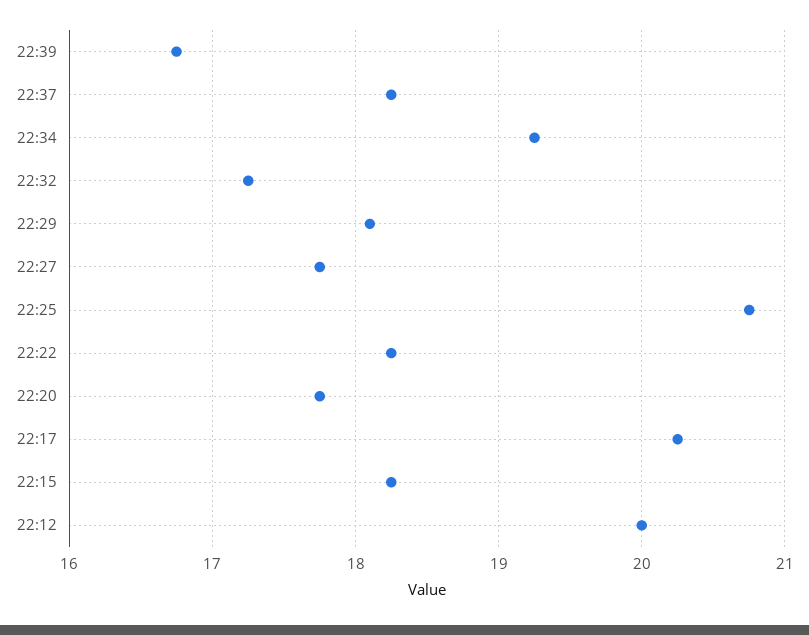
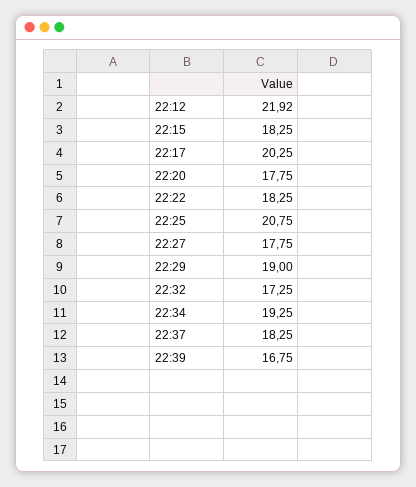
22:29: 18.1 -> 19
22:12: 20 -> 21.92

